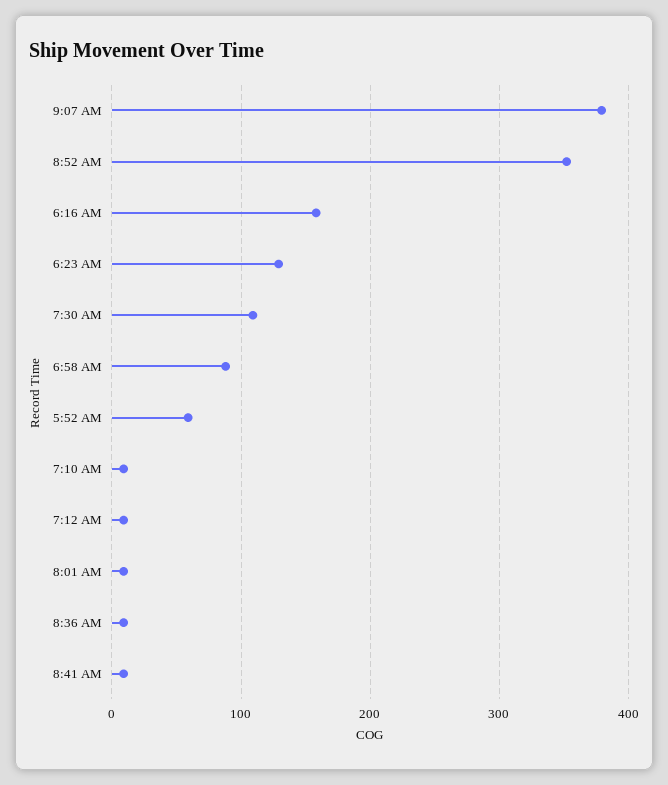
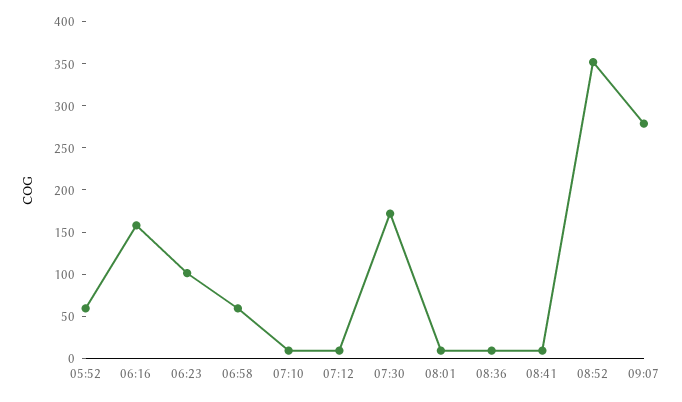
9:07 AM: 380 -> 280
6:23 AM: 130 -> 100
7:30 AM: 110 -> 170
6:58 AM: 90 -> 60

